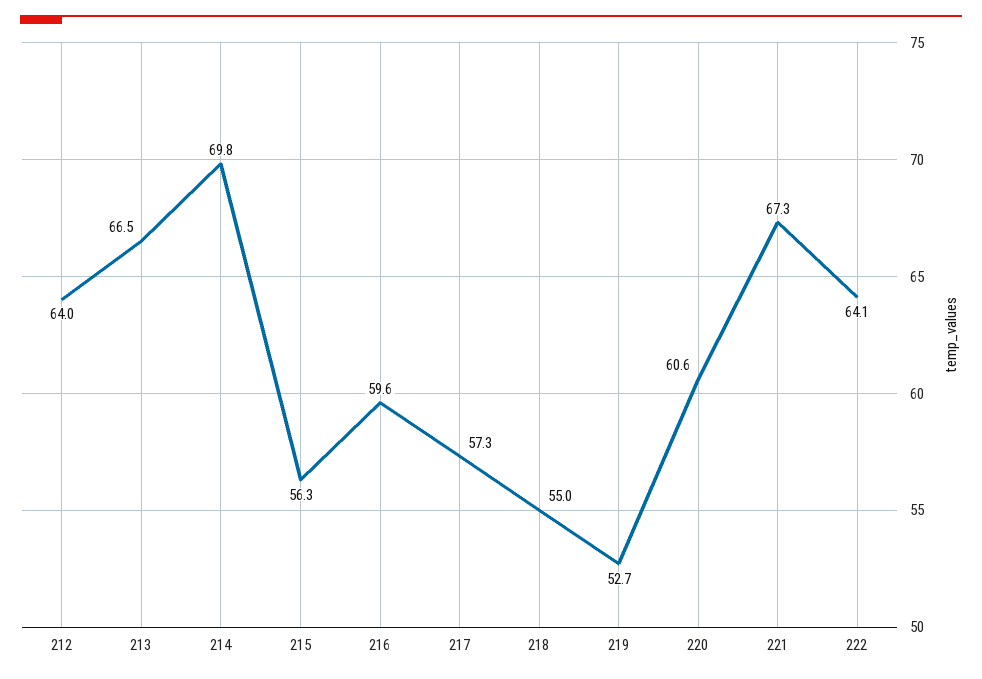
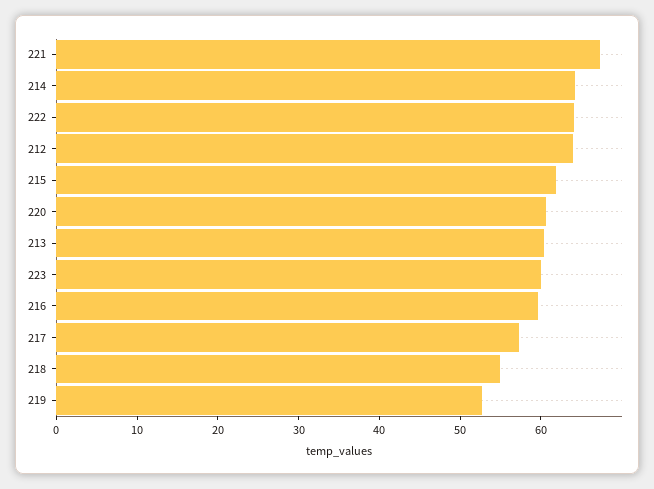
213: 66.5 -> 60
214: 69.8 -> 64
215: 56.3 -> 62
223: none -> 60

